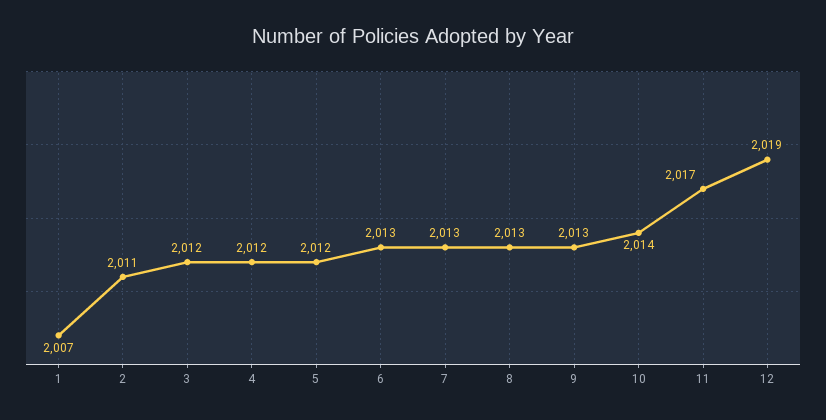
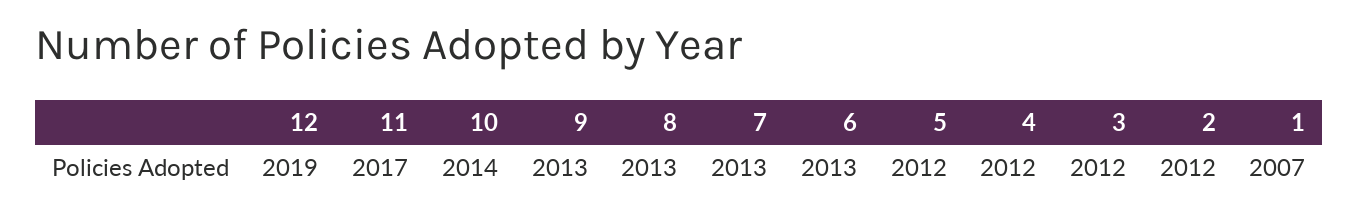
2: 2011 -> 2012

